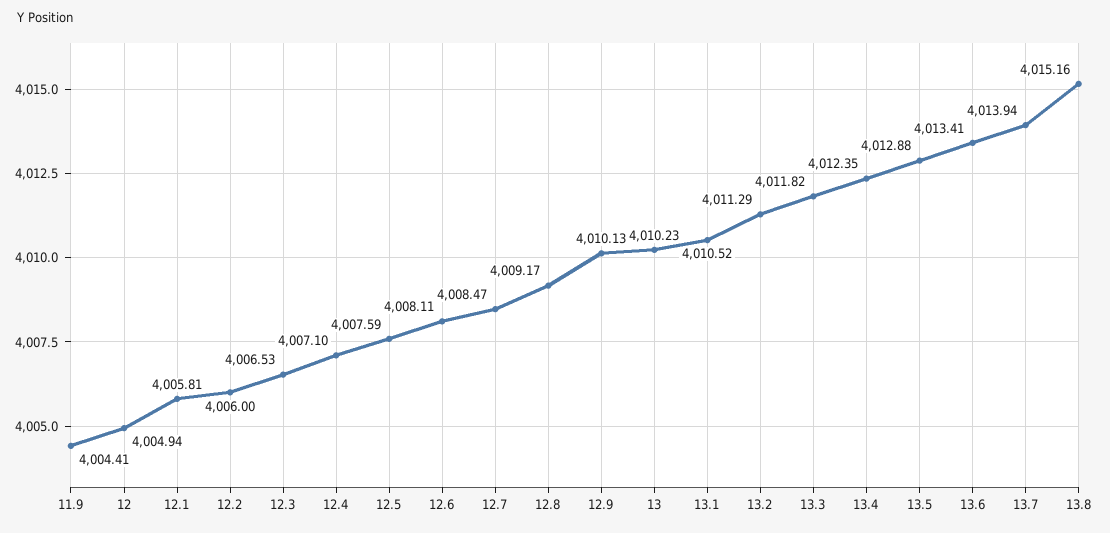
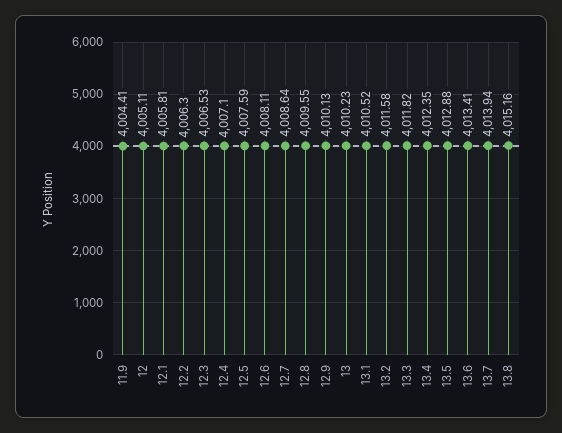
12: 4004.94 -> 4005.11
12.2: 4006 -> 4006.3
12.7: 4008.47 -> 4008.64
12.8: 4009.17 -> 4009.55
13.2: 4011.29 -> 4011.58

